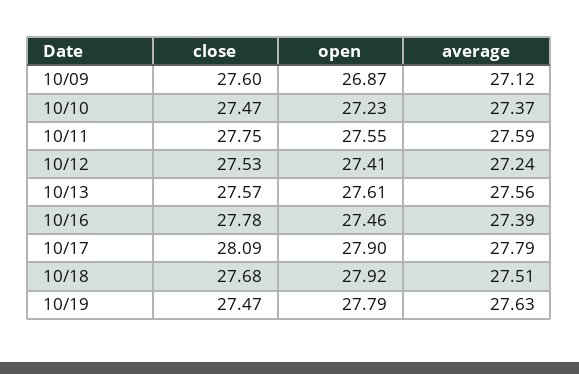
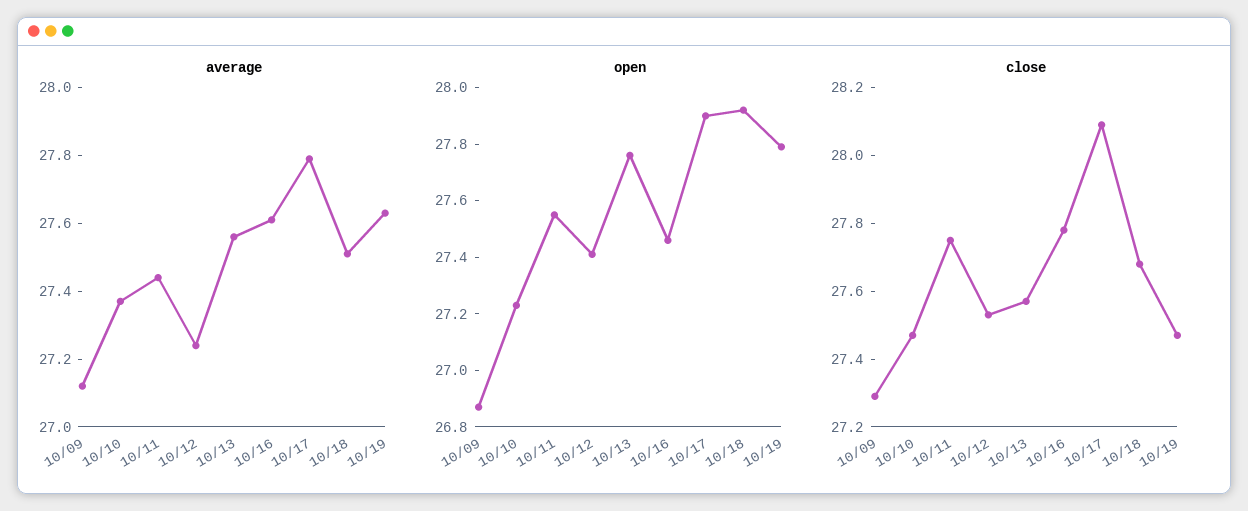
close, 10/09: 27.6 -> 27.3
average, 10/11: 27.59 -> 27.45
open, 10/13: 27.61 -> 27.75
average, 10/16: 27.39 -> 27.6

